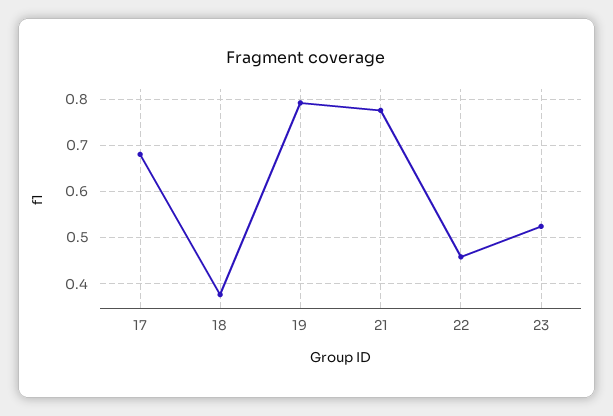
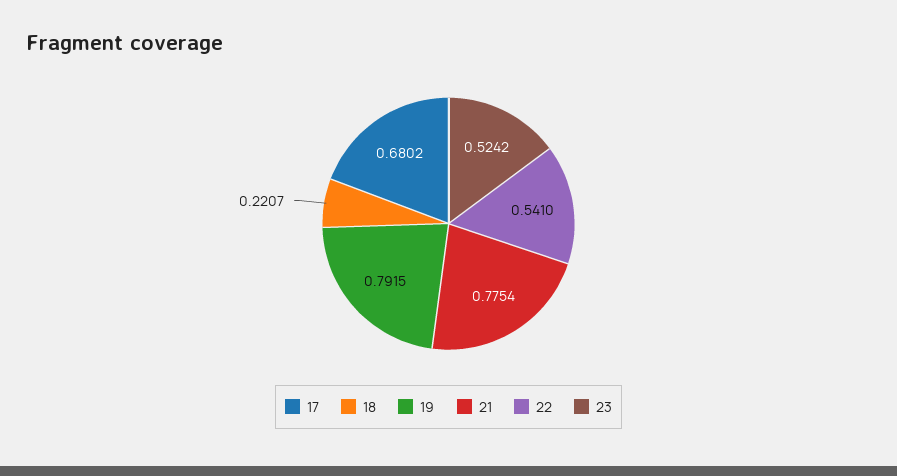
18: 0.38 -> 0.2207
22: 0.46 -> 0.541

